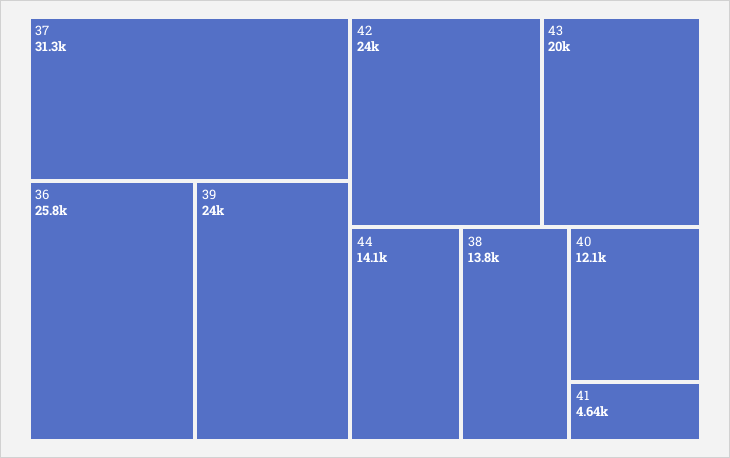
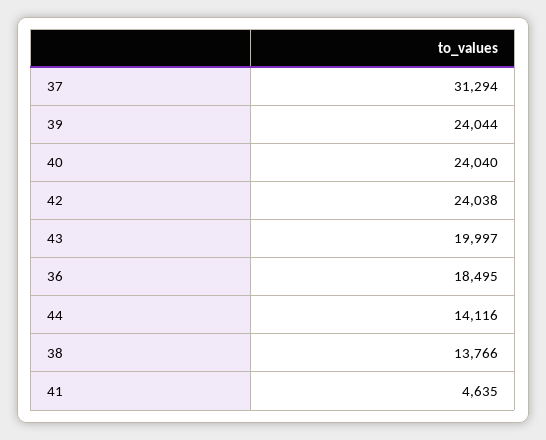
36: 25800 -> 18495
40: 12100 -> 24040

